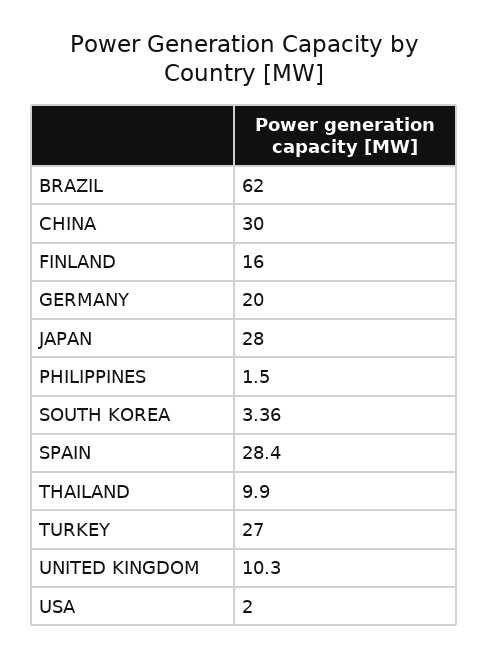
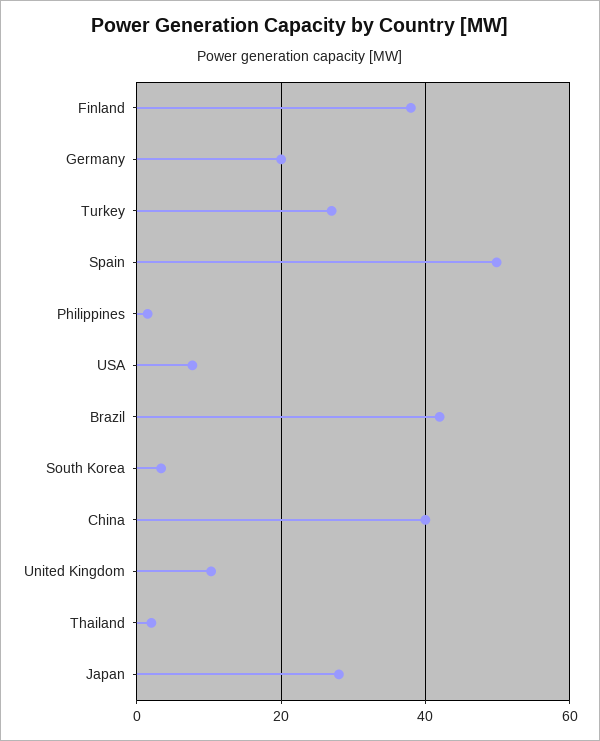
BRAZIL: 62 -> 42
CHINA: 30 -> 40
FINLAND: 16 -> 38
SPAIN: 28.4 -> 50
THAILAND: 9.9 -> 2
USA: 2 -> 8

